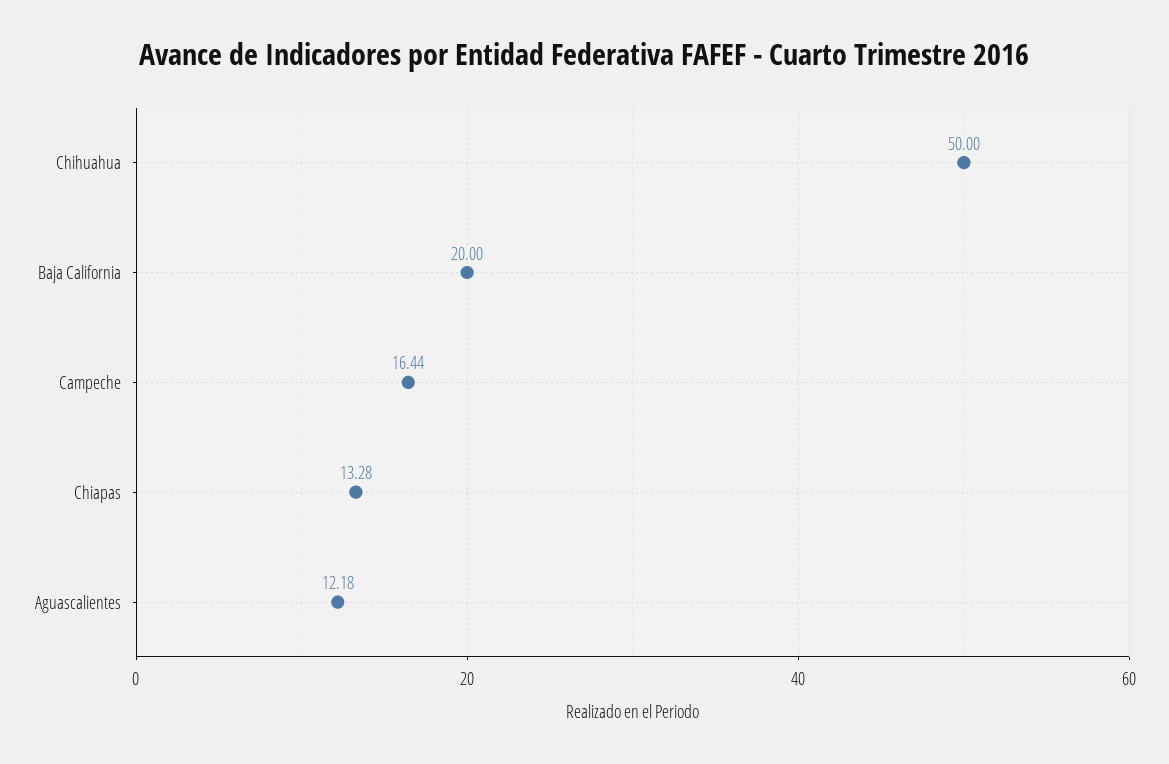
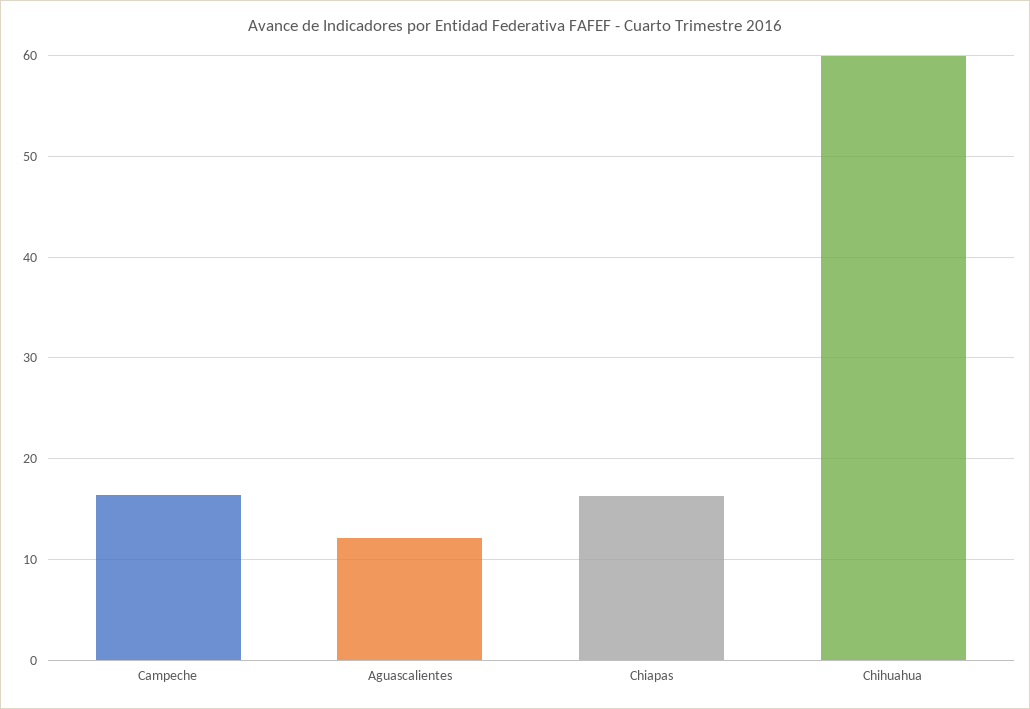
Chihuahua: 50 -> 60
Baja California: 20 -> none
Chiapas: 13.28 -> 16

